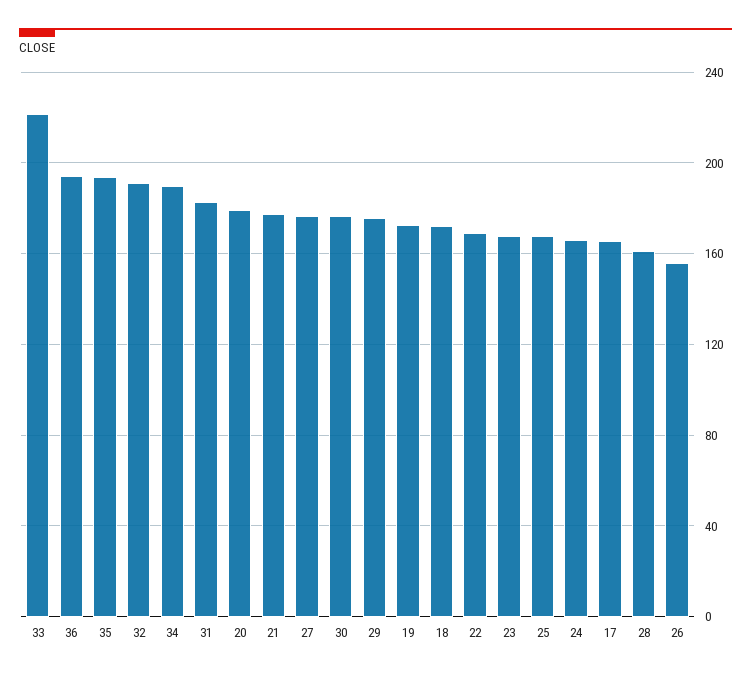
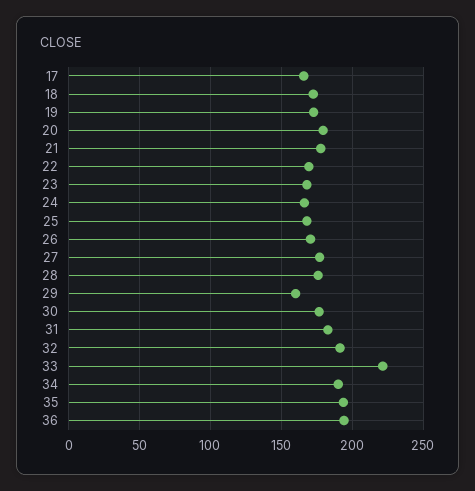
29: 175 -> 160
28: 160 -> 175
26: 155 -> 170

